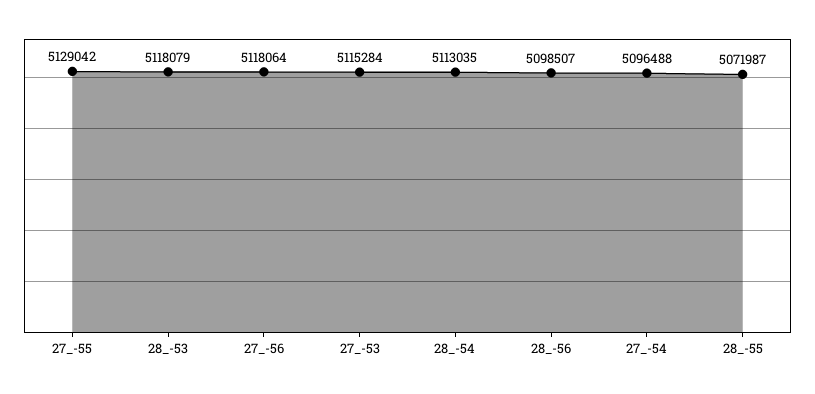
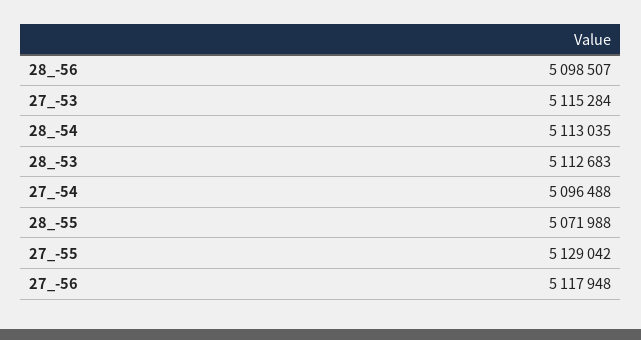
28_-53: 5118079 -> 5112683
27_-56: 5118064 -> 5117948
28_-55: 5071987 -> 5071988

